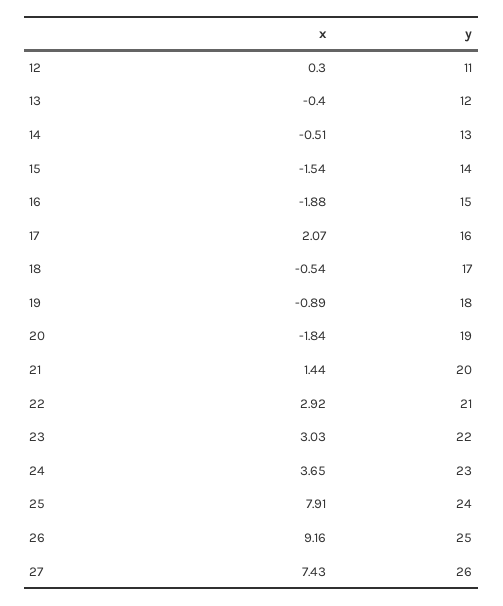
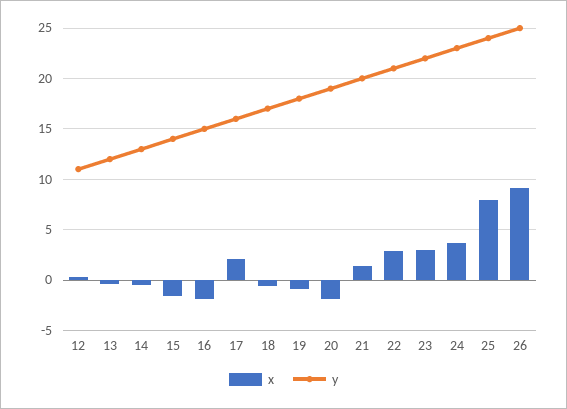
x, 27: 7.43 -> none
y, 27: 26 -> none

